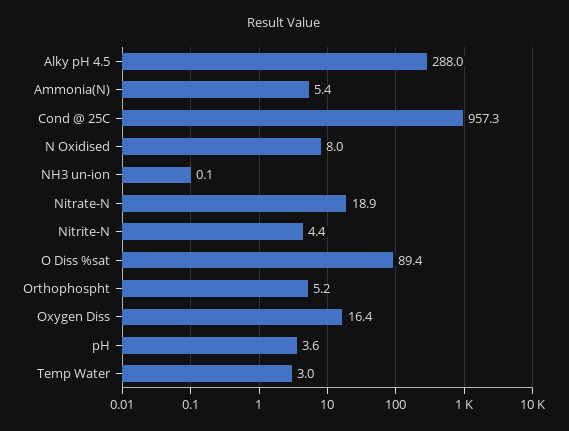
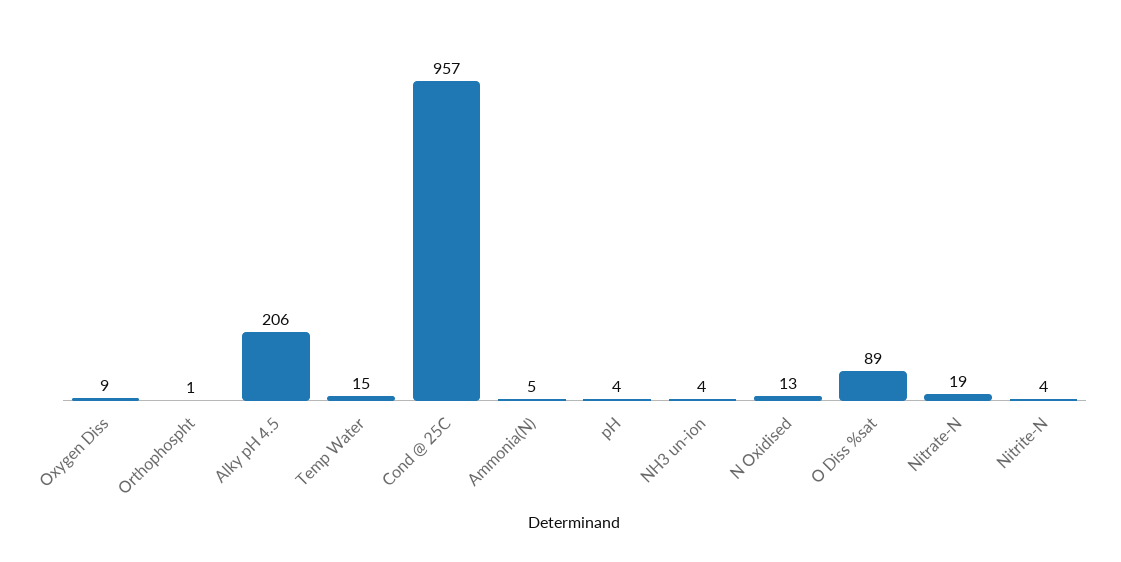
Alky pH 4.5: 288 -> 206
N Oxidised: 8 -> 13
NH3 un-ion: 0.1 -> 4
Orthophospht: 5.2 -> 1
Oxygen Diss: 16.4 -> 9
Temp Water: 3 -> 15

